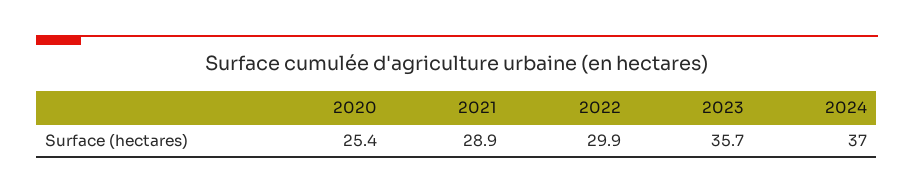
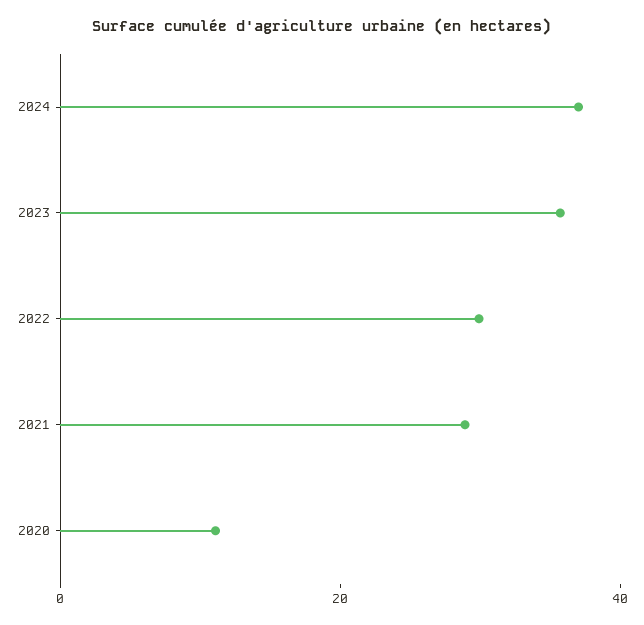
2020: 25.4 -> 10

